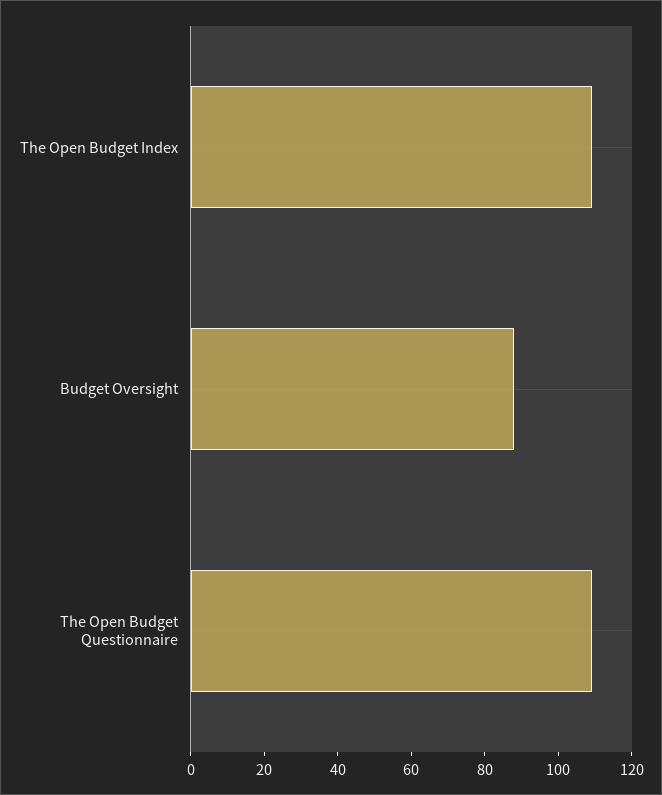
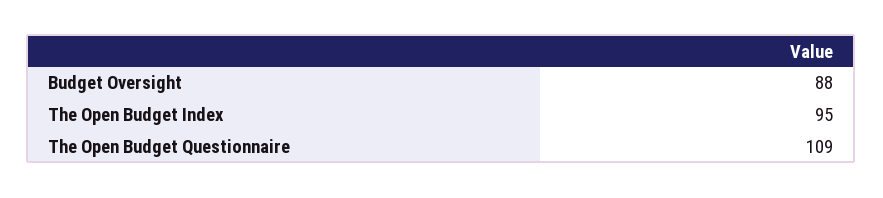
The Open Budget Index: 110 -> 95

